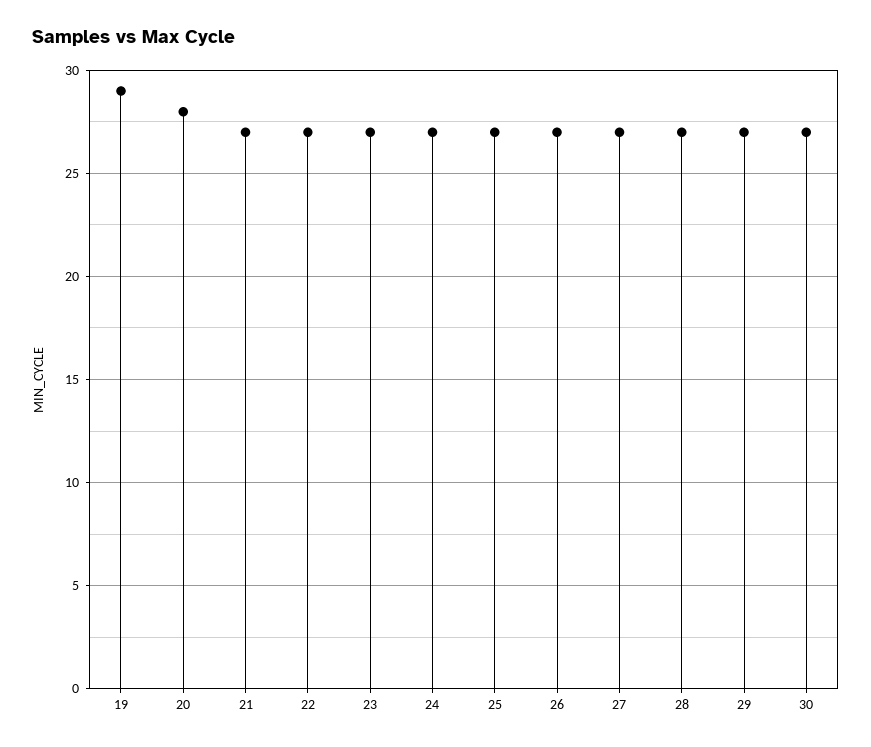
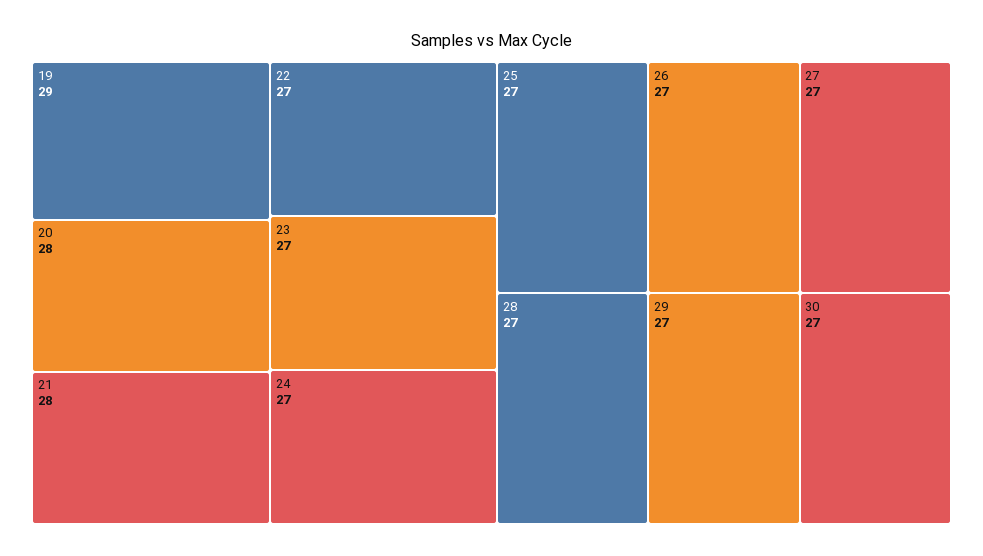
21: 27 -> 28

